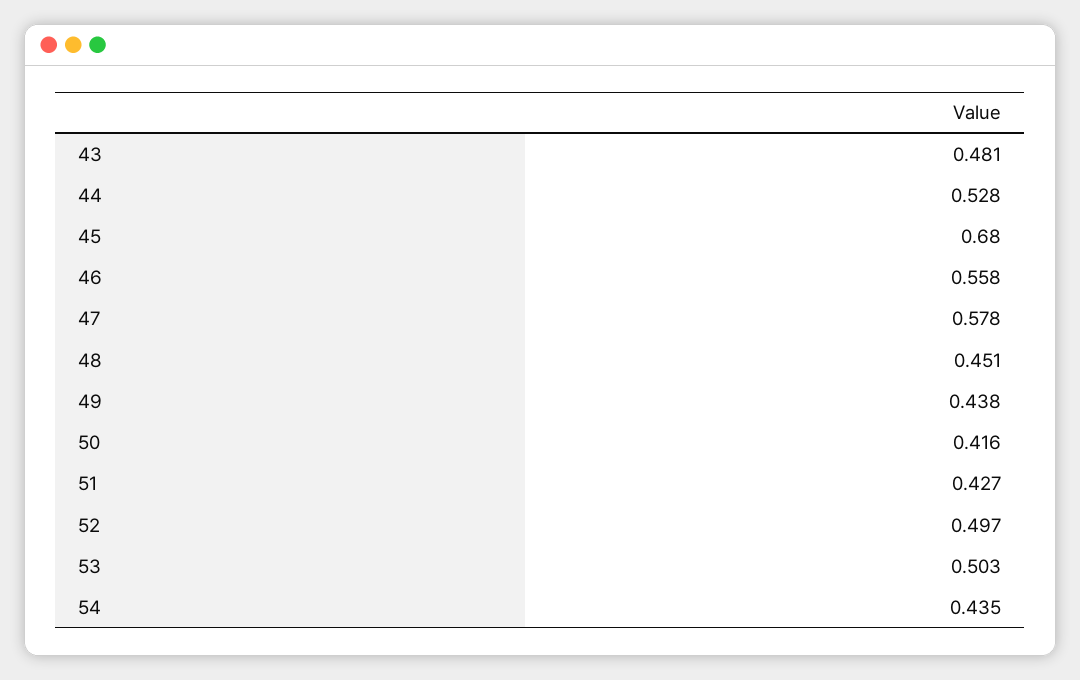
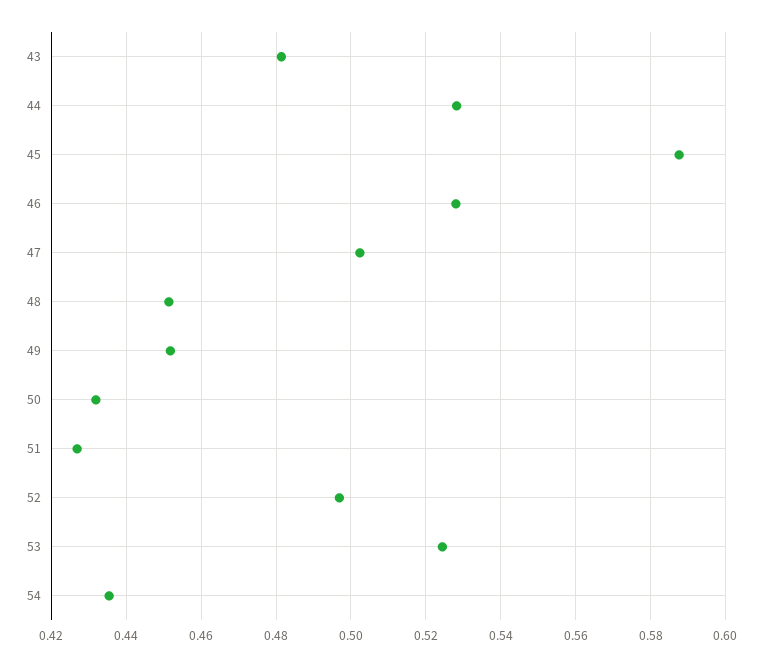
45: 0.68 -> 0.588
46: 0.558 -> 0.528
47: 0.578 -> 0.502
49: 0.438 -> 0.452
50: 0.416 -> 0.432
53: 0.503 -> 0.524

